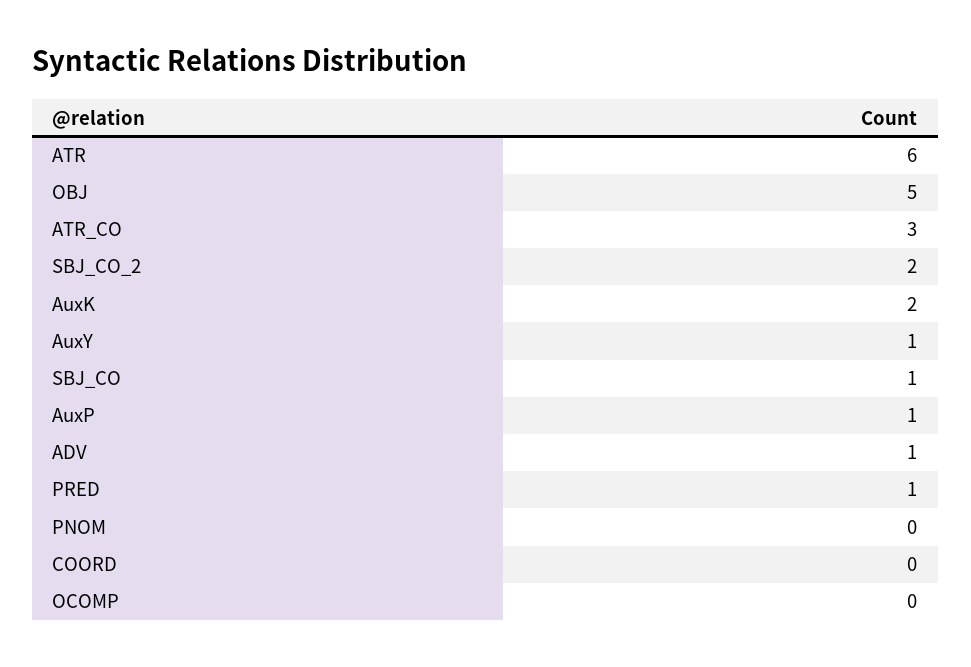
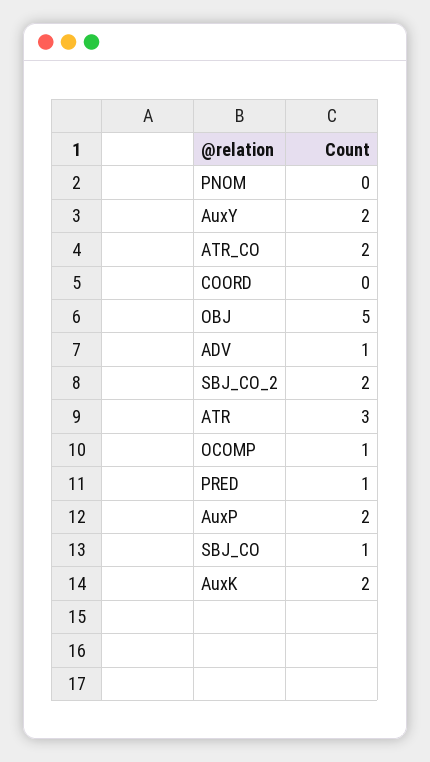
ATR: 6 -> 3
ATR_CO: 3 -> 2
AuxY: 1 -> 2
AuxP: 1 -> 2
OCOMP: 0 -> 1

